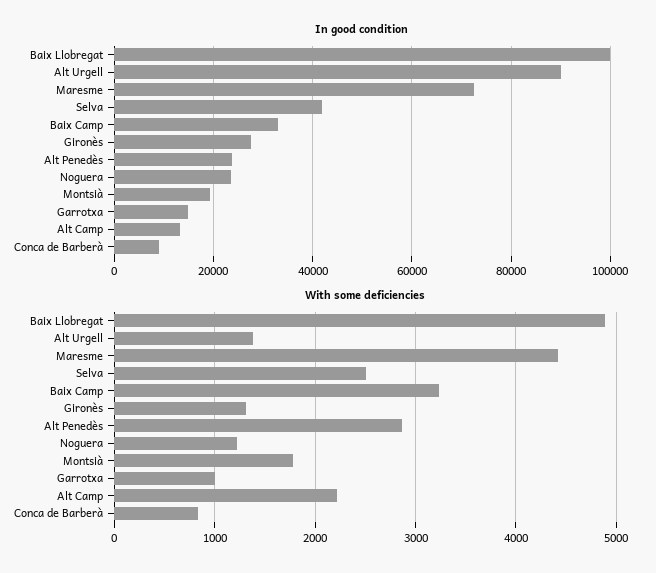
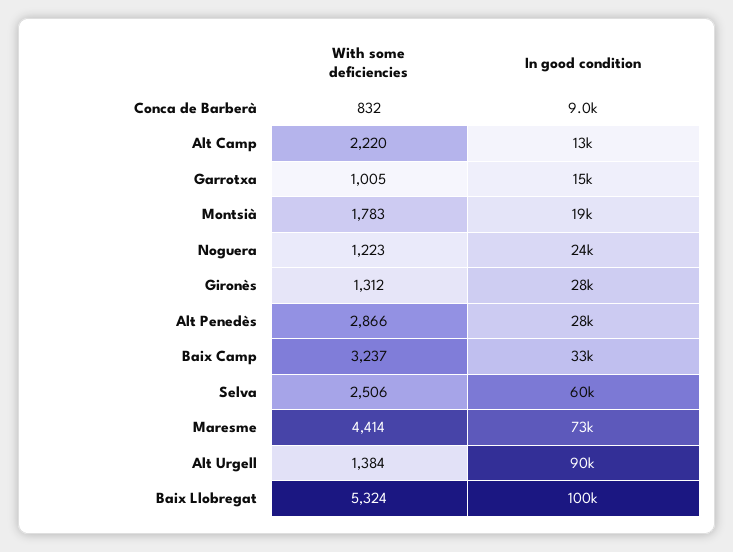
In good condition, Selva: 42000 -> 60000
In good condition, Alt Penedès: 24000 -> 28000
With some deficiencies, Baix Llobregat: 4900 -> 5324

